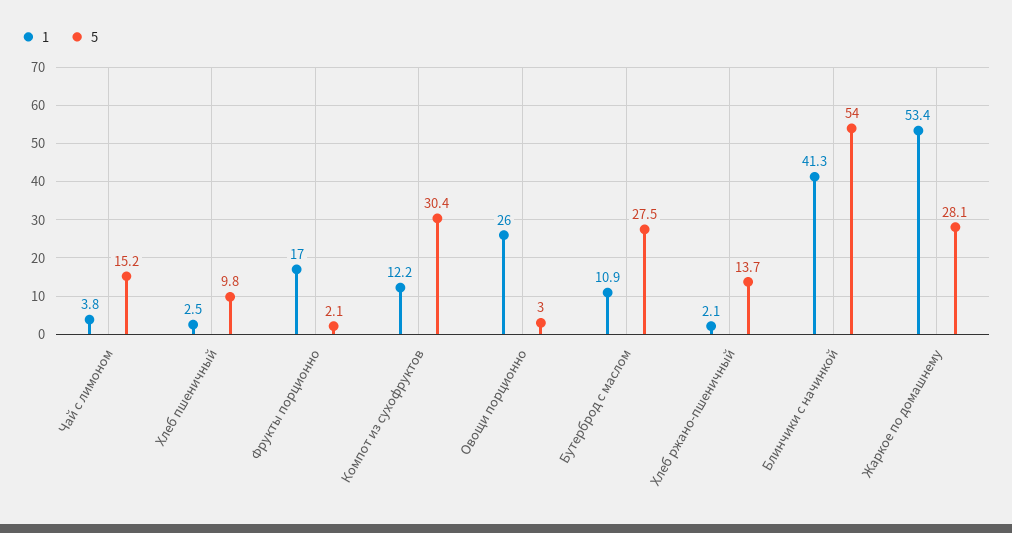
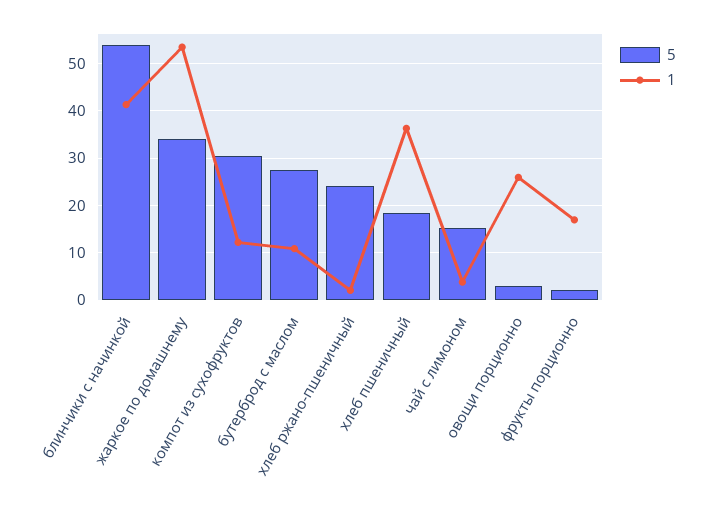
1, Хлеб пшеничный: 2.5 -> 36
5, Хлеб пшеничный: 9.8 -> 18
5, Хлеб ржано-пшеничный: 13.7 -> 24
5, Жаркое по домашнему: 28.1 -> 34

